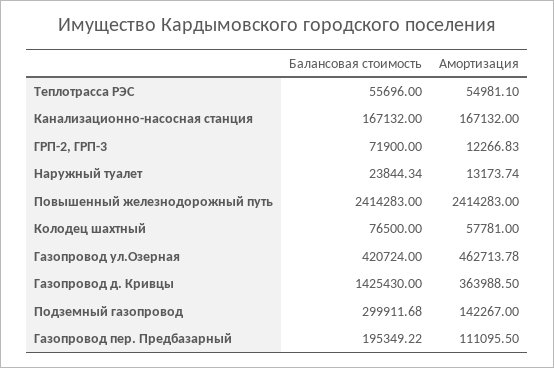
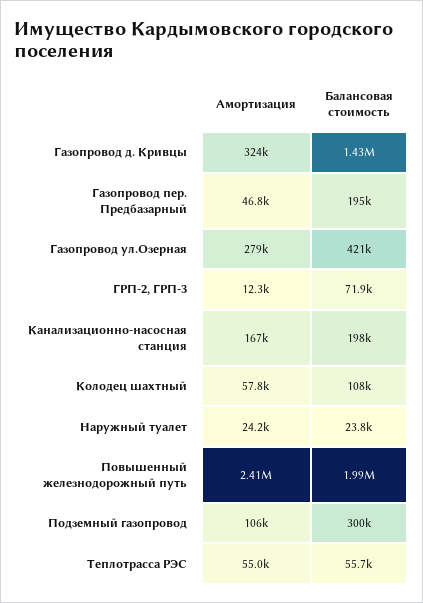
Балансовая стоимость, Канализационно-насосная станция: 167132 -> 198000
Амортизация, Наружный туалет: 13173.74 -> 24200
Балансовая стоимость, Повышенный железнодорожный путь: 2414283 -> 1990000
Балансовая стоимость, Колодец шахтный: 76500 -> 108000
Амортизация, Газопровод ул.Озерная: 462713.78 -> 279000
Амортизация, Газопровод д. Кривцы: 363988.5 -> 324000
Амортизация, Подземный газопровод: 142267 -> 106000
Амортизация, Газопровод пер. Предбазарный: 111095.5 -> 46800

